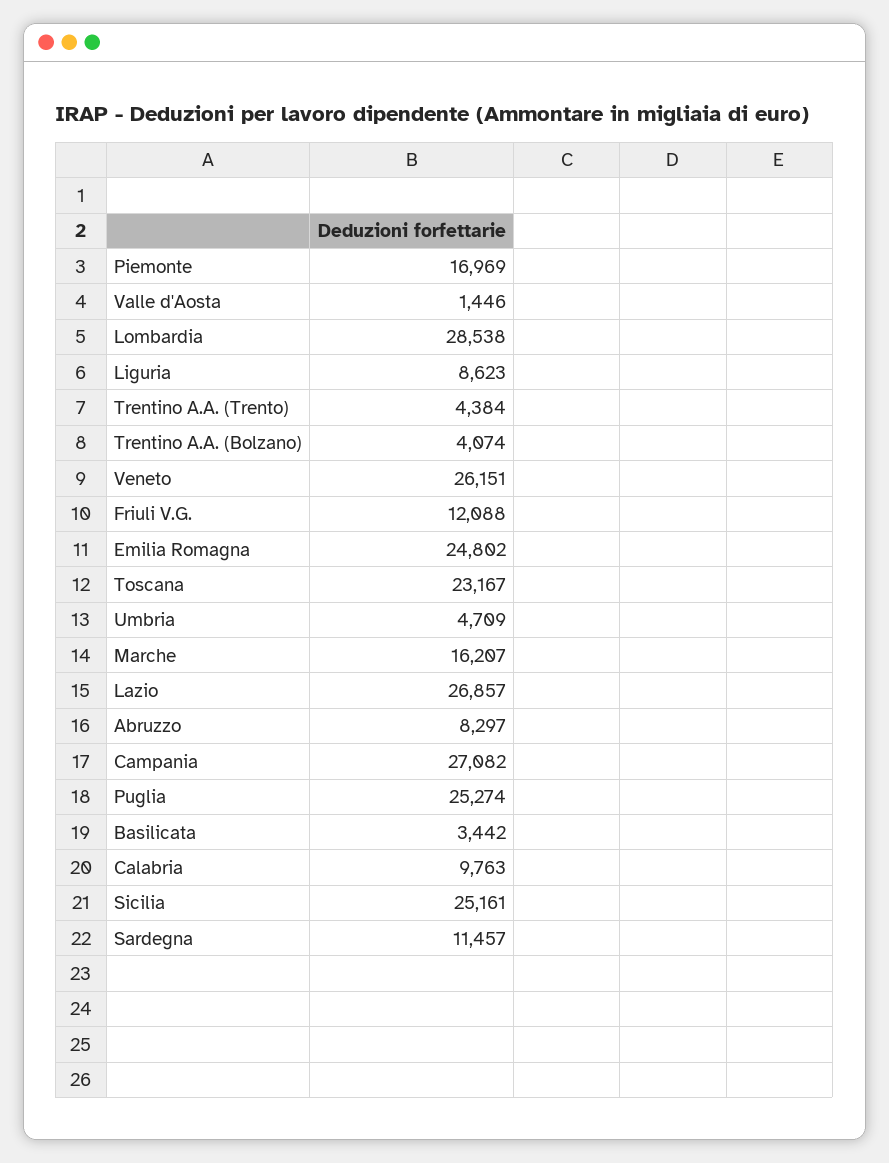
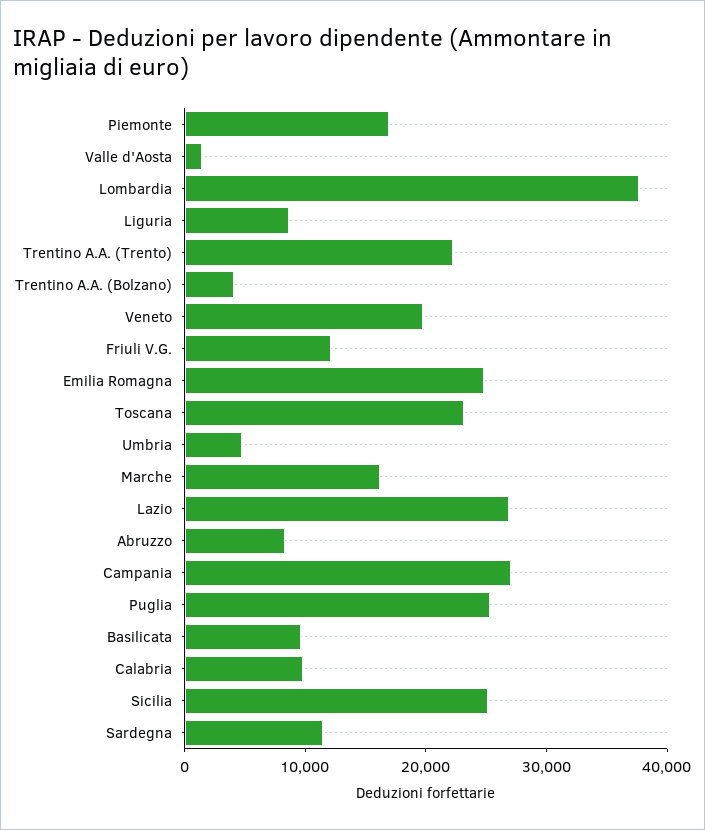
Lombardia: 28538 -> 38000
Trentino A.A. (Trento): 4384 -> 22000
Veneto: 26151 -> 20000
Basilicata: 3442 -> 10000

